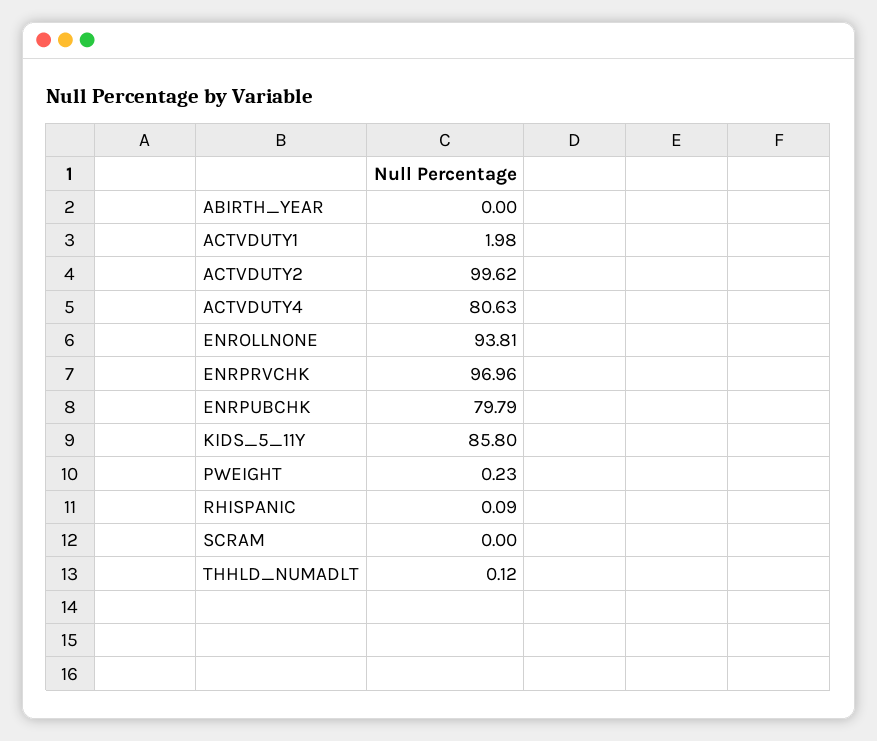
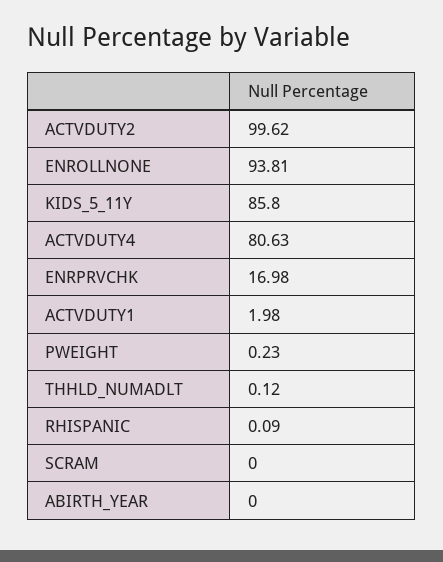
ENRPRVCHK: 96.96 -> 16.98
ENRPUBCHK: 79.79 -> none

